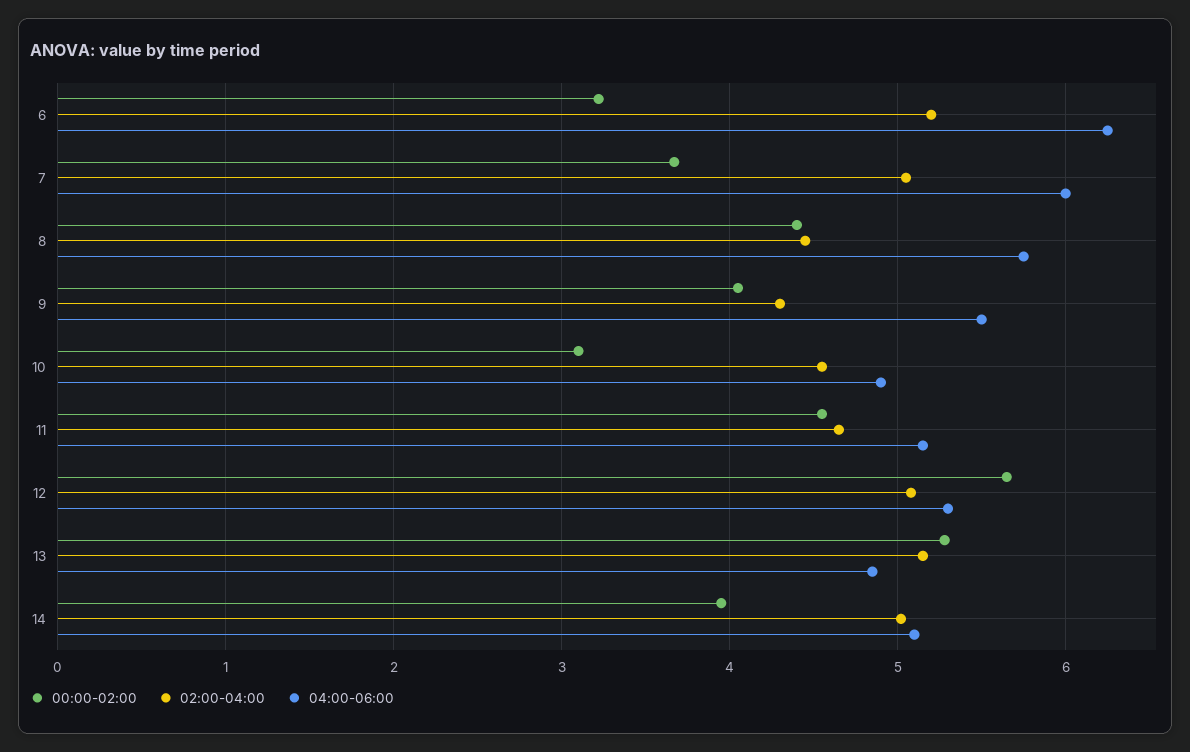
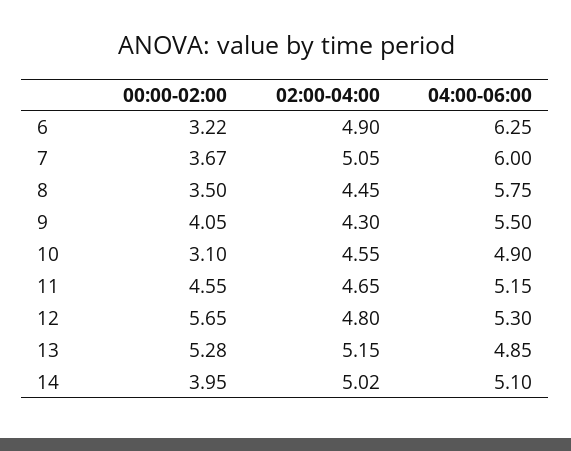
02:00-04:00, 6: 5.2 -> 4.9
00:00-02:00, 8: 4.4 -> 3.5
02:00-04:00, 12: 5.1 -> 4.8

